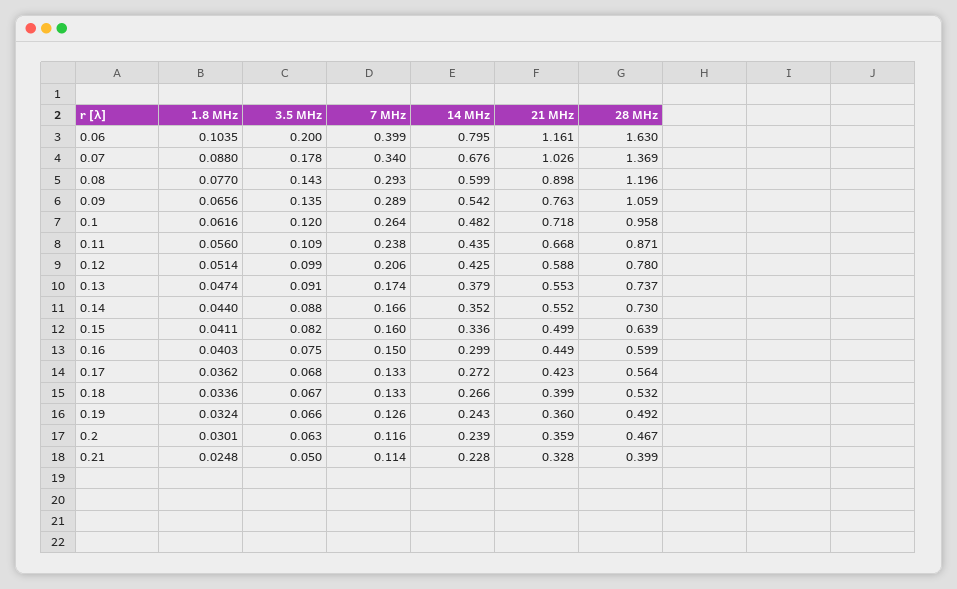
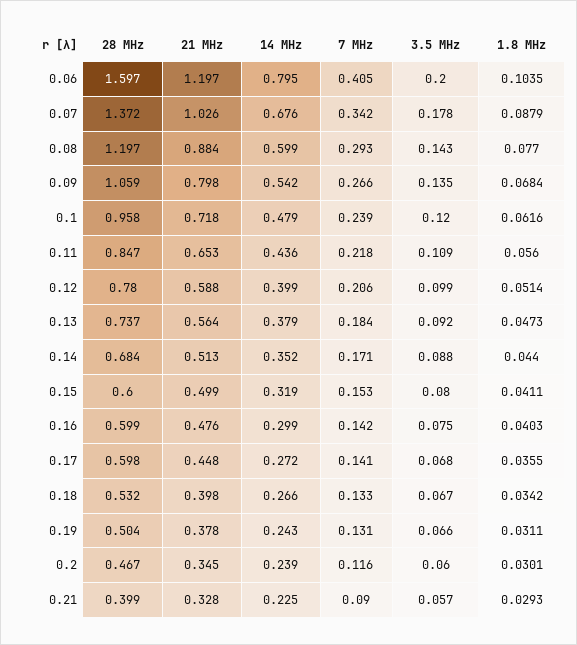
7 MHz, 0.06: 0.399 -> 0.405
21 MHz, 0.06: 1.161 -> 1.197
28 MHz, 0.06: 1.63 -> 1.597
1.8 MHz, 0.07: 0.088 -> 0.0879
7 MHz, 0.07: 0.34 -> 0.342
28 MHz, 0.07: 1.369 -> 1.372
21 MHz, 0.08: 0.898 -> 0.884
28 MHz, 0.08: 1.196 -> 1.197
1.8 MHz, 0.09: 0.0656 -> 0.0684
7 MHz, 0.09: 0.289 -> 0.266
21 MHz, 0.09: 0.763 -> 0.798
7 MHz, 0.1: 0.264 -> 0.239
14 MHz, 0.1: 0.482 -> 0.479
7 MHz, 0.11: 0.238 -> 0.218
14 MHz, 0.11: 0.435 -> 0.436
21 MHz, 0.11: 0.668 -> 0.653
28 MHz, 0.11: 0.871 -> 0.847
14 MHz, 0.12: 0.425 -> 0.399
1.8 MHz, 0.13: 0.0474 -> 0.0473
3.5 MHz, 0.13: 0.091 -> 0.092
7 MHz, 0.13: 0.174 -> 0.184
21 MHz, 0.13: 0.553 -> 0.564
7 MHz, 0.14: 0.166 -> 0.171
21 MHz, 0.14: 0.552 -> 0.513
28 MHz, 0.14: 0.73 -> 0.684
3.5 MHz, 0.15: 0.082 -> 0.08
7 MHz, 0.15: 0.16 -> 0.153
14 MHz, 0.15: 0.336 -> 0.319
28 MHz, 0.15: 0.639 -> 0.6
7 MHz, 0.16: 0.15 -> 0.142
21 MHz, 0.16: 0.449 -> 0.476
1.8 MHz, 0.17: 0.0362 -> 0.0355
7 MHz, 0.17: 0.133 -> 0.141
21 MHz, 0.17: 0.423 -> 0.448
28 MHz, 0.17: 0.564 -> 0.598
1.8 MHz, 0.18: 0.0336 -> 0.0342
21 MHz, 0.18: 0.399 -> 0.398
1.8 MHz, 0.19: 0.0324 -> 0.0311
7 MHz, 0.19: 0.126 -> 0.131
21 MHz, 0.19: 0.36 -> 0.378
28 MHz, 0.19: 0.492 -> 0.504
3.5 MHz, 0.2: 0.063 -> 0.06
21 MHz, 0.2: 0.359 -> 0.345
1.8 MHz, 0.21: 0.0248 -> 0.0293
3.5 MHz, 0.21: 0.05 -> 0.057
7 MHz, 0.21: 0.114 -> 0.09
14 MHz, 0.21: 0.228 -> 0.225

